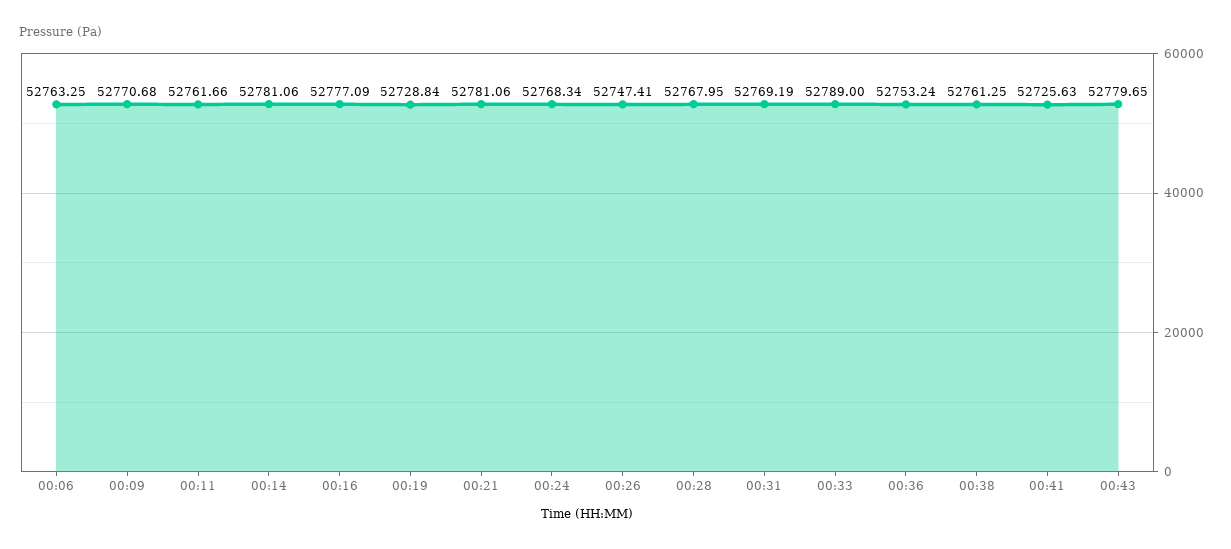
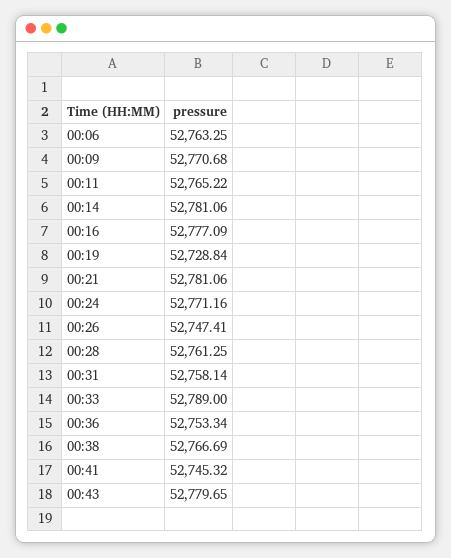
00:11: 52761.66 -> 52765.22
00:24: 52768.34 -> 52771.16
00:28: 52767.95 -> 52761.25
00:31: 52769.19 -> 52758.14
00:36: 52753.24 -> 52753.34
00:38: 52761.25 -> 52766.69
00:41: 52725.63 -> 52745.32

